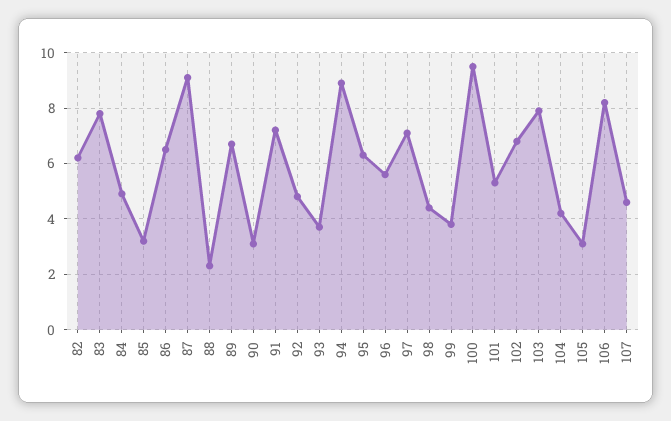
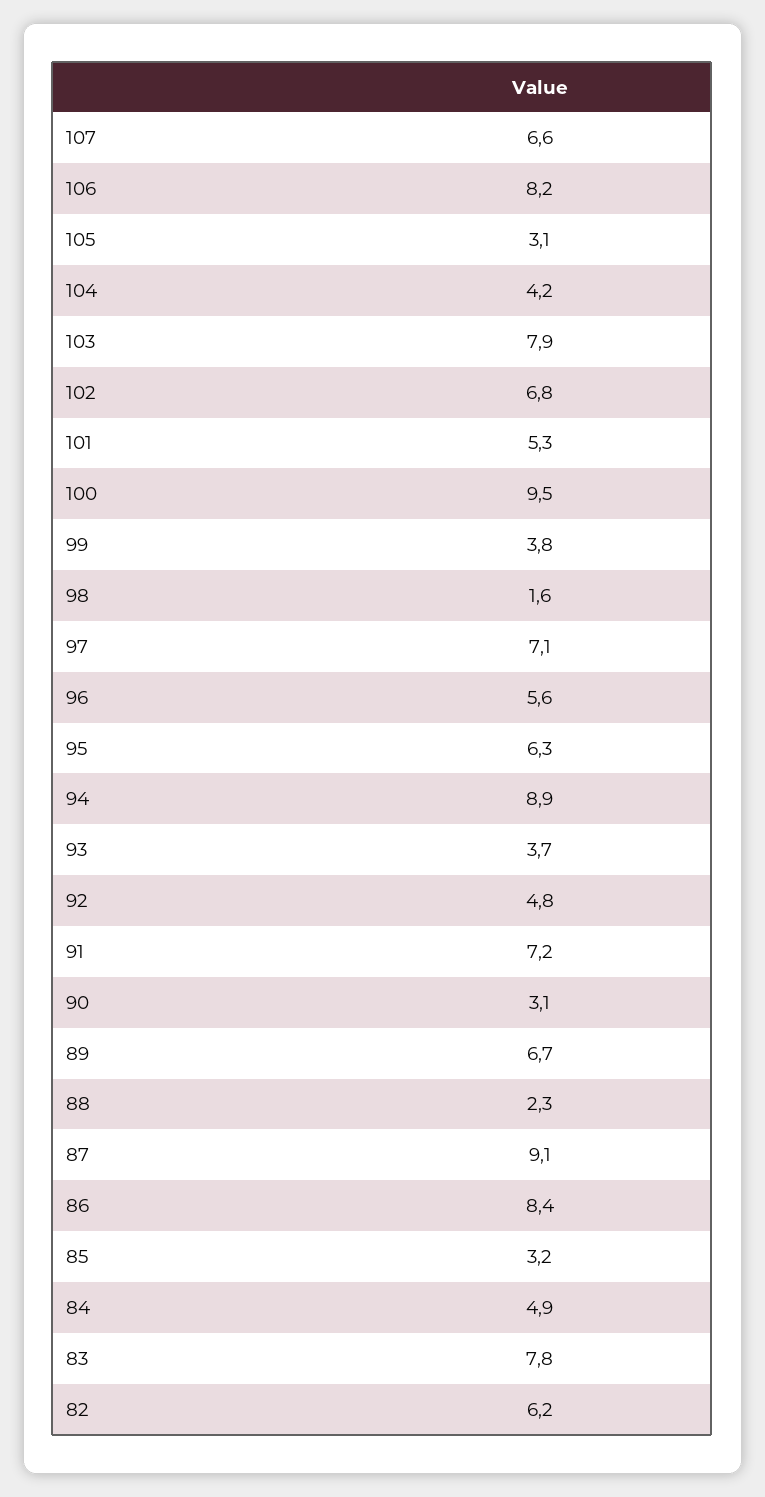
86: 6.5 -> 8.4
98: 4.5 -> 1.6
107: 4.5 -> 6.6

